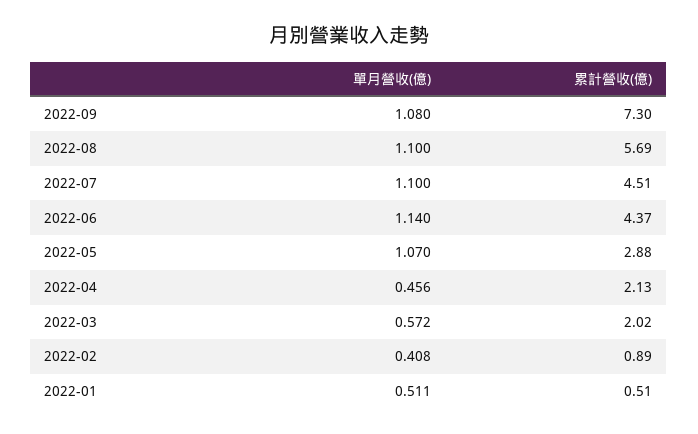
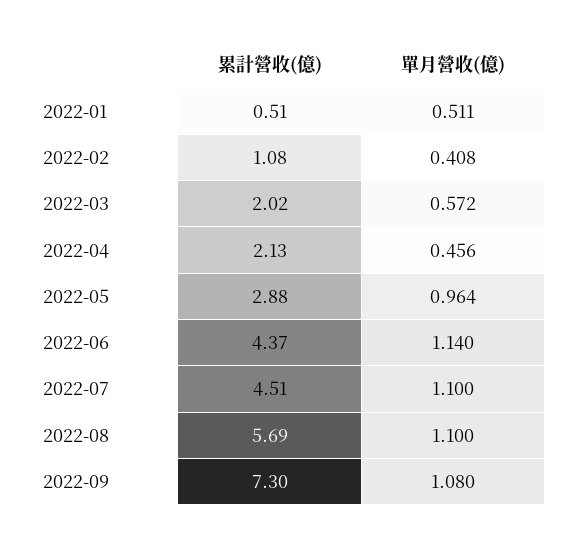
單月營收(億), 2022-05: 1.07 -> 0.964
累計營收(億), 2022-02: 0.89 -> 1.08

